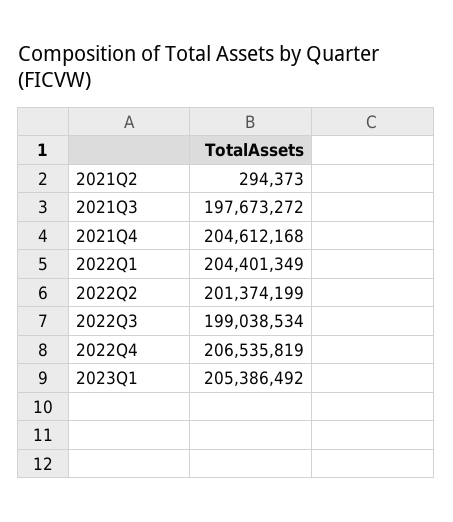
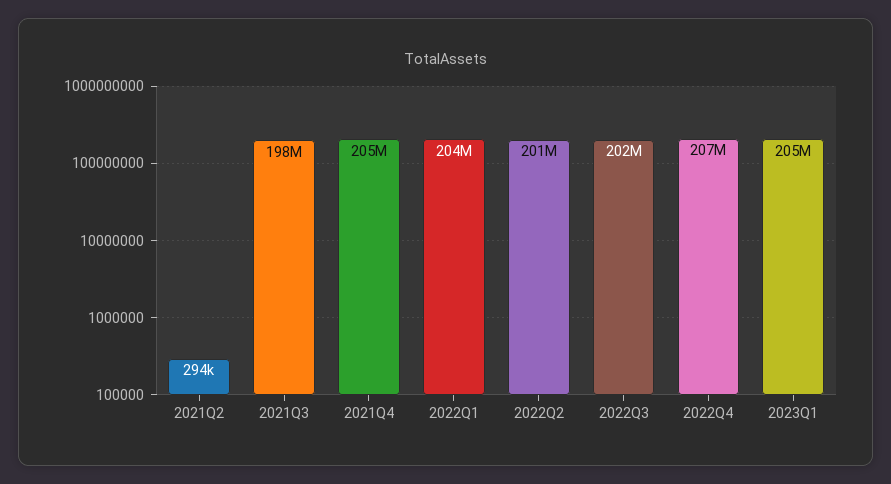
2022Q3: 199038534 -> 202000000

